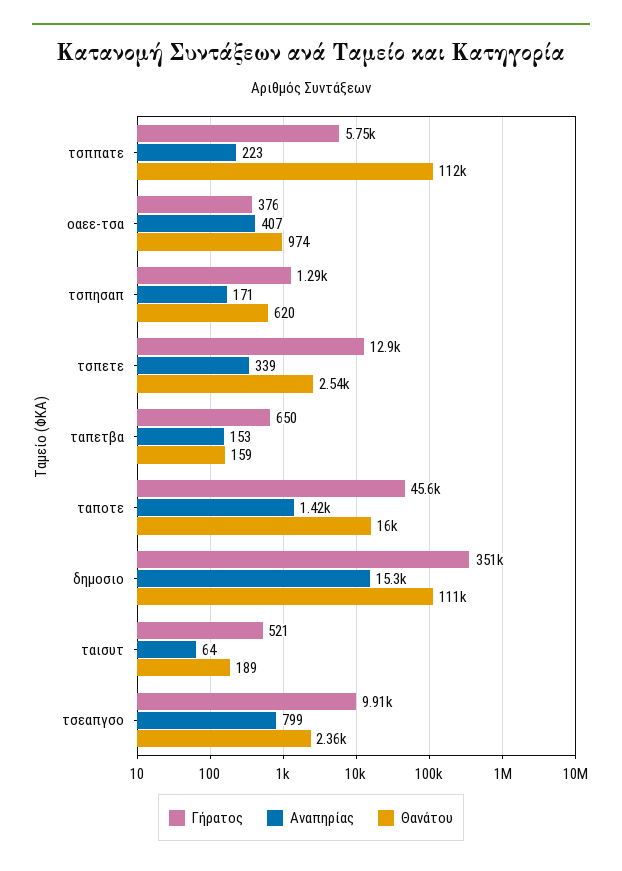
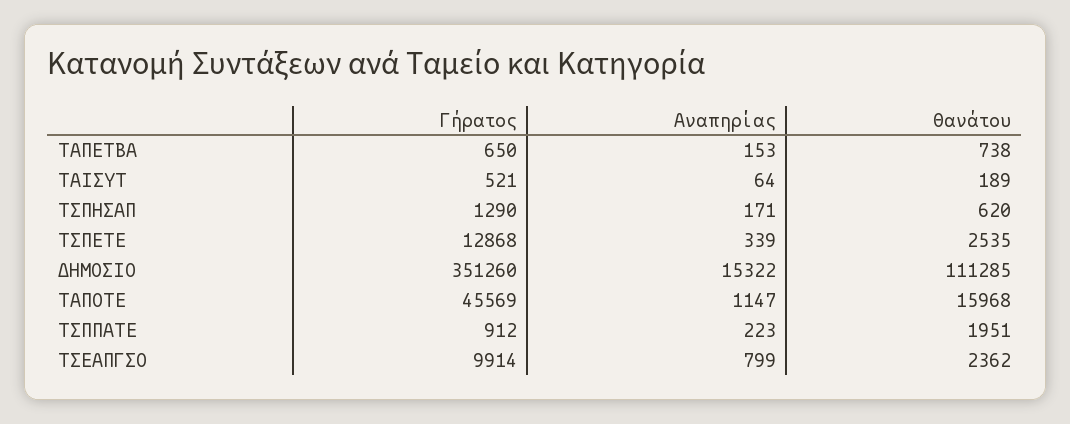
Γήρατος, τσππατε: 5750 -> 912
Θανάτου, τσππατε: 112000 -> 1951
Γήρατος, οαεε-τσα: 376 -> none
Αναπηρίας, οαεε-τσα: 407 -> none
Θανάτου, οαεε-τσα: 974 -> none
Θανάτου, ταπετβα: 159 -> 738
Αναπηρίας, ταποτε: 1420 -> 1147

